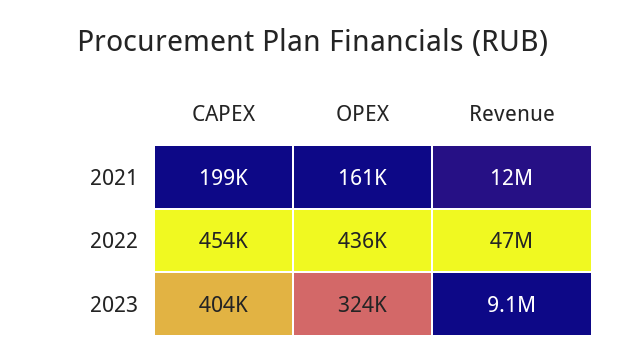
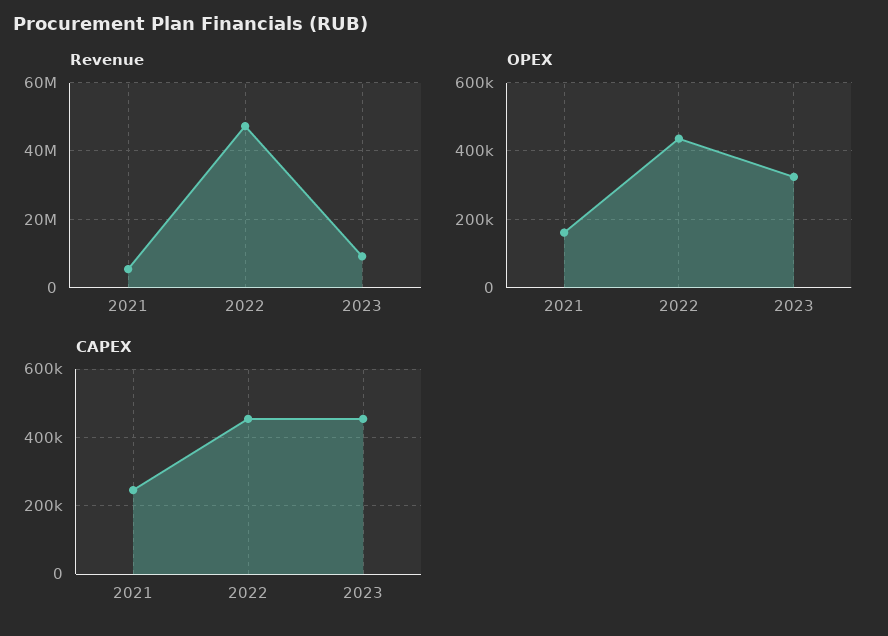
CAPEX, 2021: 199000 -> 240000
Revenue, 2021: 12000000 -> 6000000
CAPEX, 2023: 404000 -> 460000

